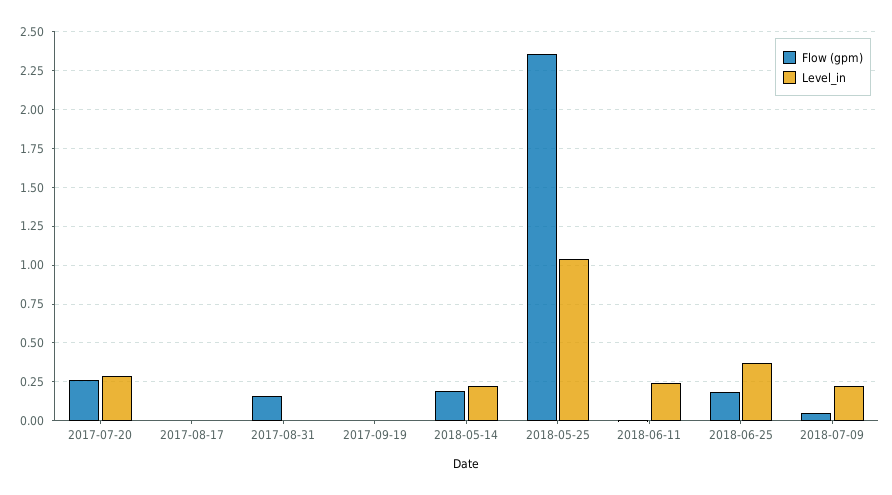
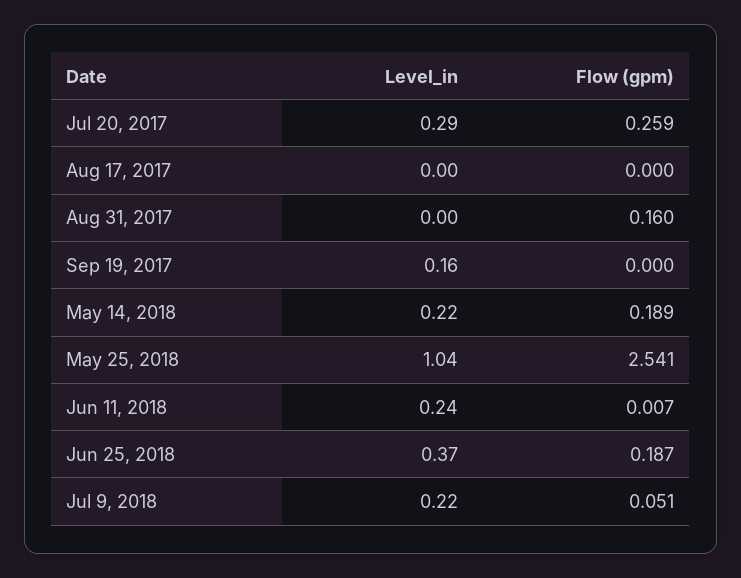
Level_in, 2017-09-19: 0 -> 0.16
Flow (gpm), 2018-05-25: 2.35 -> 2.541

